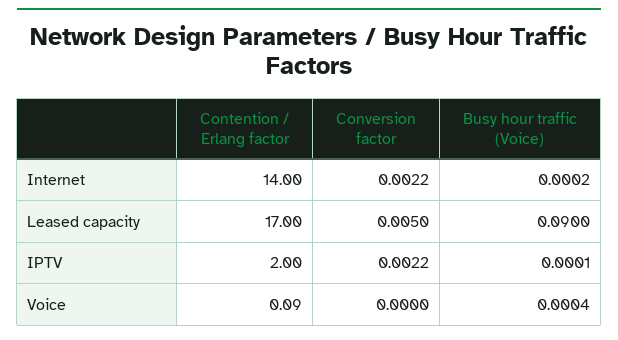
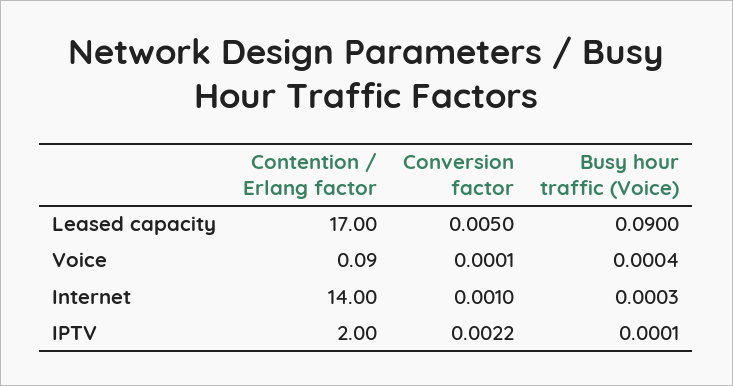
Conversion factor, Internet: 0.0022 -> 0.001
Busy hour traffic (Voice), Internet: 0.0002 -> 0.0003
Conversion factor, Voice: 0 -> 0.0001

